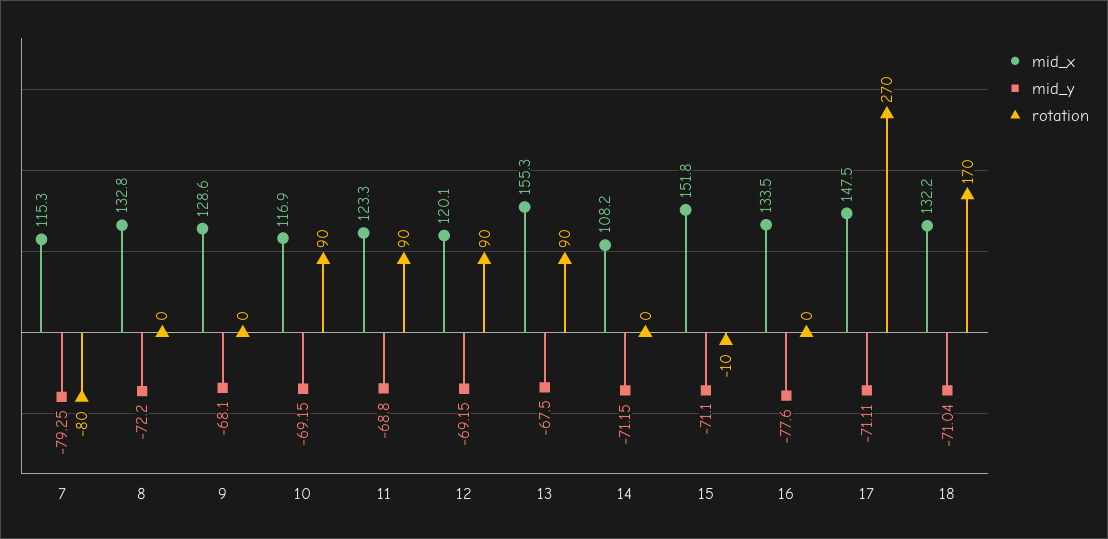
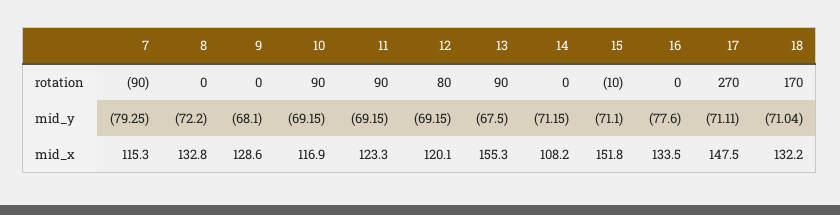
rotation, 7: -80 -> -90
mid_y, 11: -68.8 -> -69.15
rotation, 12: 90 -> 80

